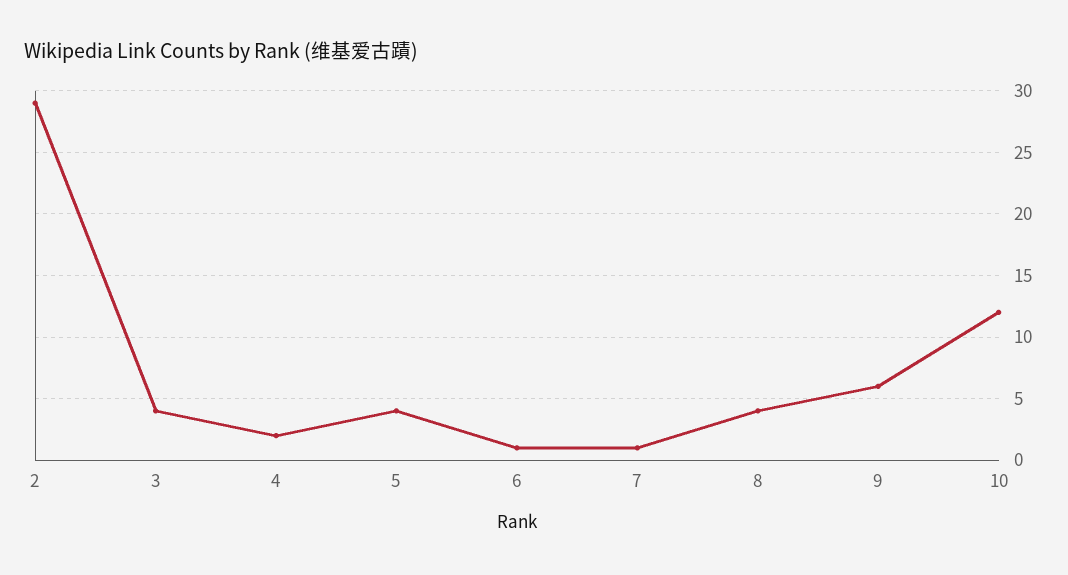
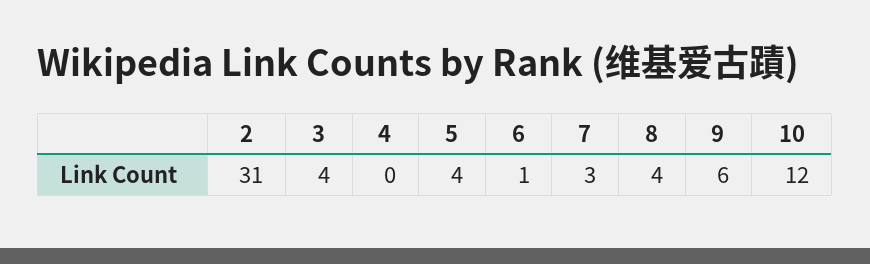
2: 29 -> 31
4: 2 -> 0
7: 1 -> 3

